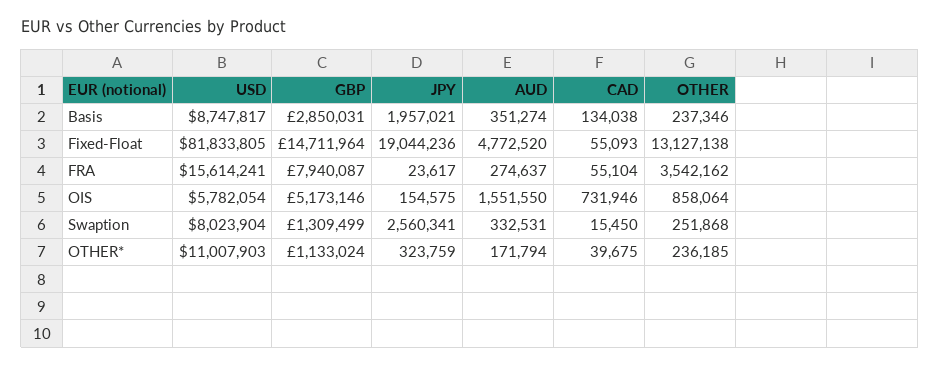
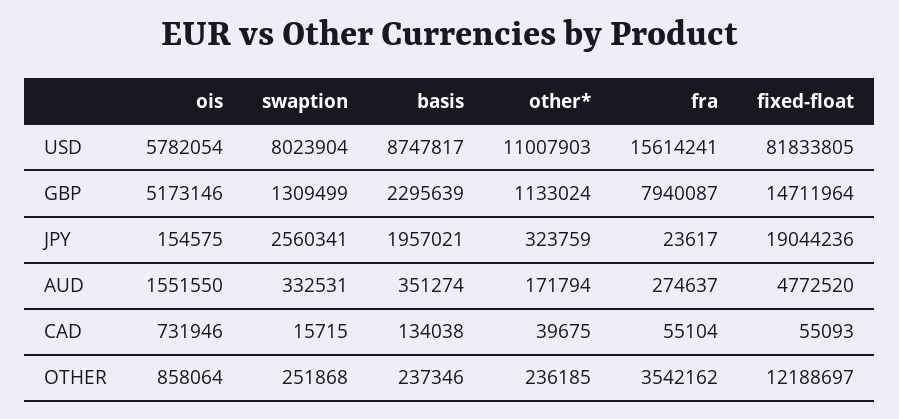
GBP, Basis: 2850031 -> 2295639
OTHER, Fixed-Float: 13127138 -> 12188697
CAD, Swaption: 15450 -> 15715

